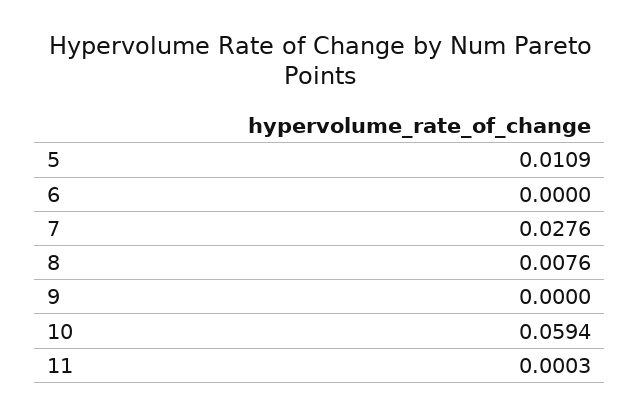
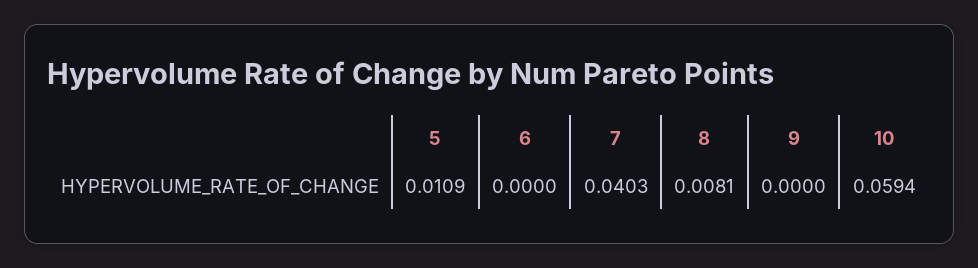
7: 0.0276 -> 0.0403
8: 0.0076 -> 0.0081
11: 0.0003 -> none

